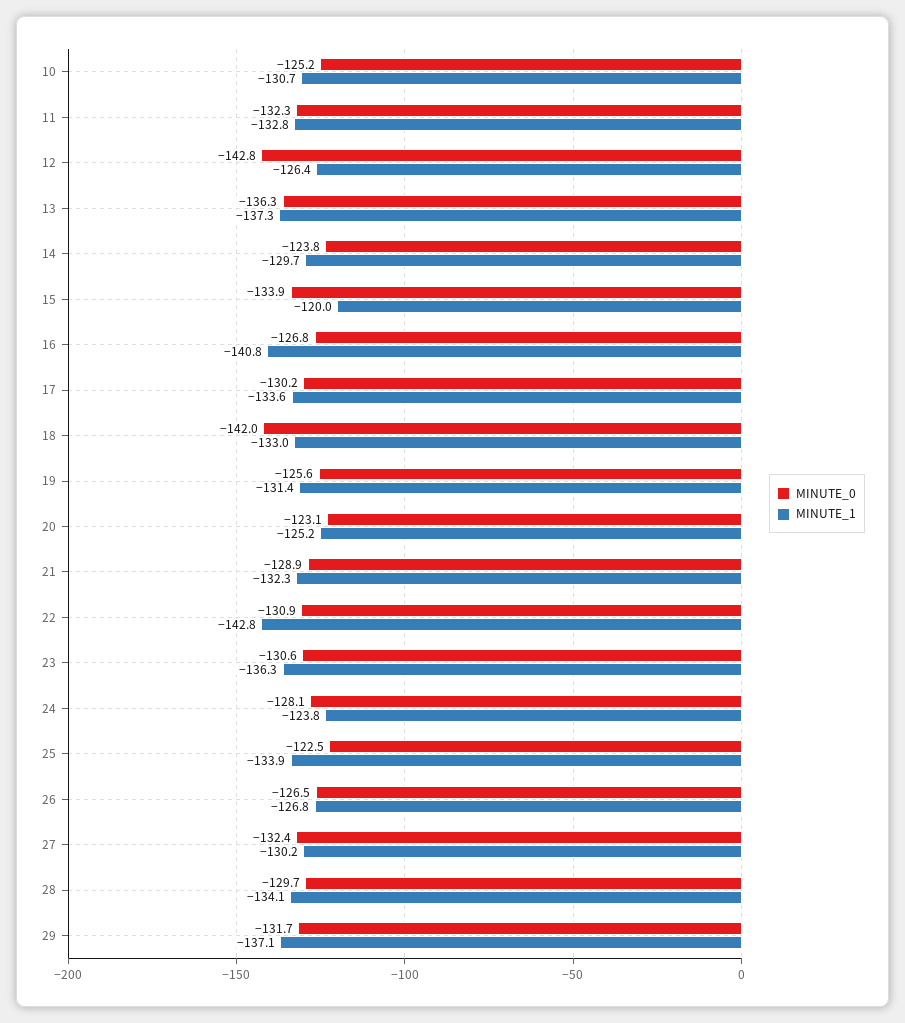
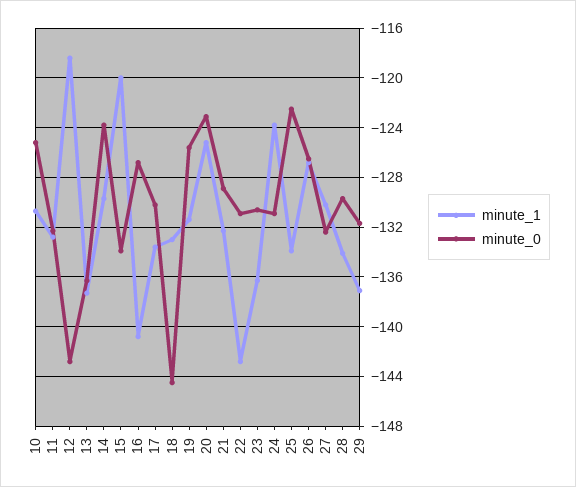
MINUTE_1, 12: -126.4 -> -118.5
MINUTE_0, 18: -142 -> -144.5
MINUTE_0, 24: -128.1 -> -131

